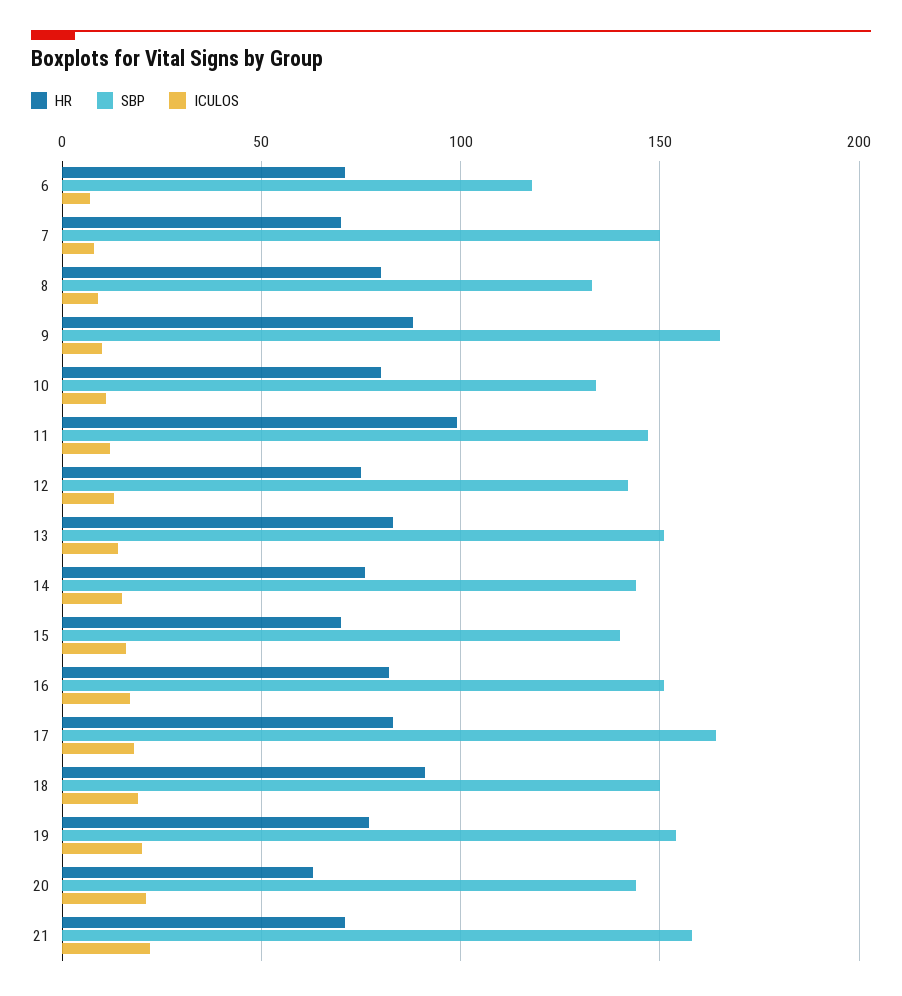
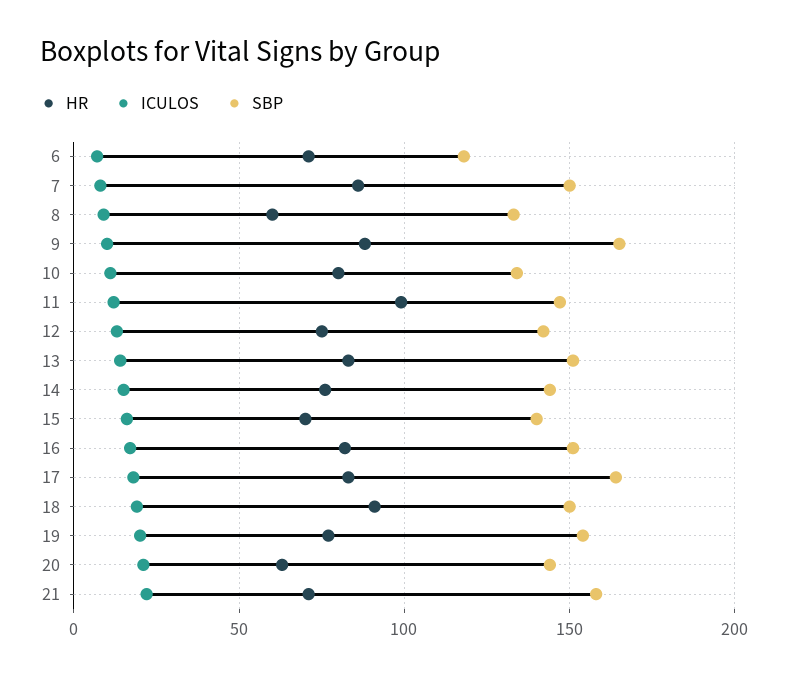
HR, 7: 70 -> 85
HR, 8: 80 -> 60

